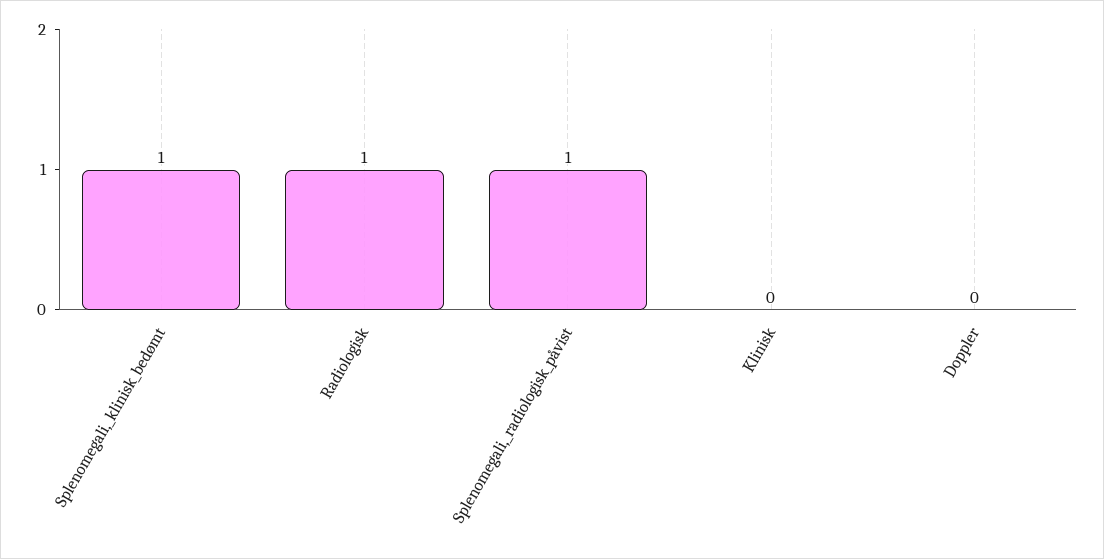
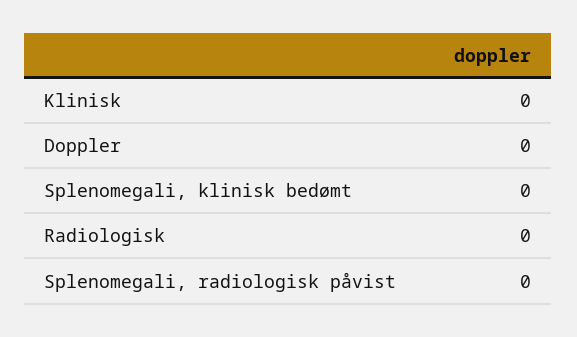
Splenomegali,_klinisk_bedømt: 1 -> 0
Radiologisk: 1 -> 0
Splenomegali,_radiologisk_påvist: 1 -> 0

